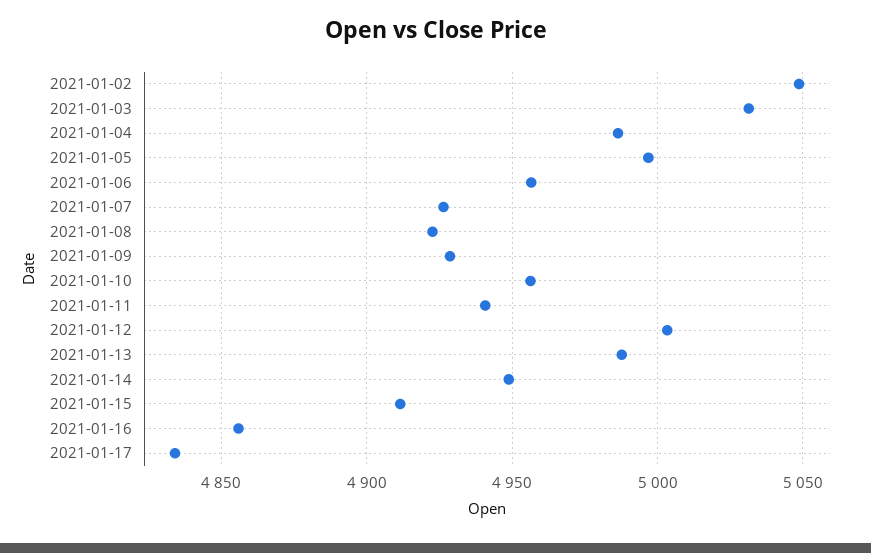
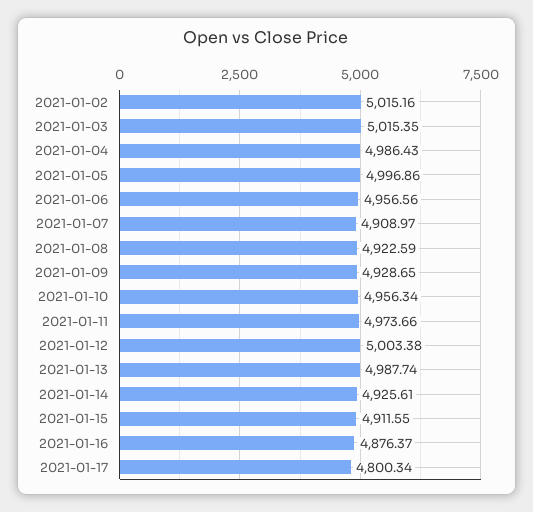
2021-01-02: 5050 -> 5015.16
2021-01-03: 5030 -> 5015.35
2021-01-07: 4925 -> 4908.97
2021-01-11: 4940 -> 4973.66
2021-01-14: 4950 -> 4925.61
2021-01-16: 4855 -> 4876.37
2021-01-17: 4835 -> 4800.34

